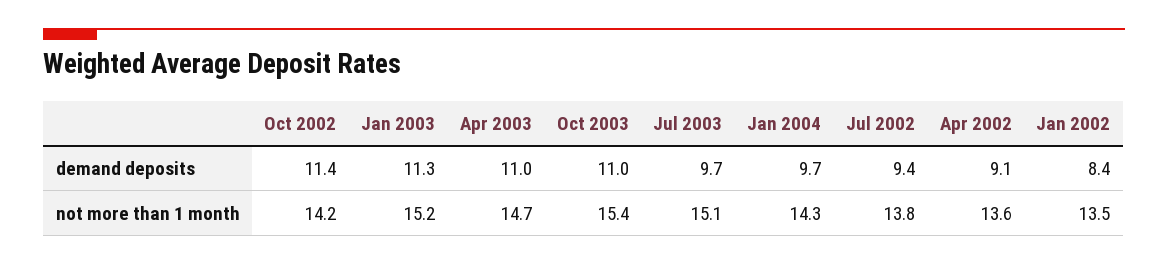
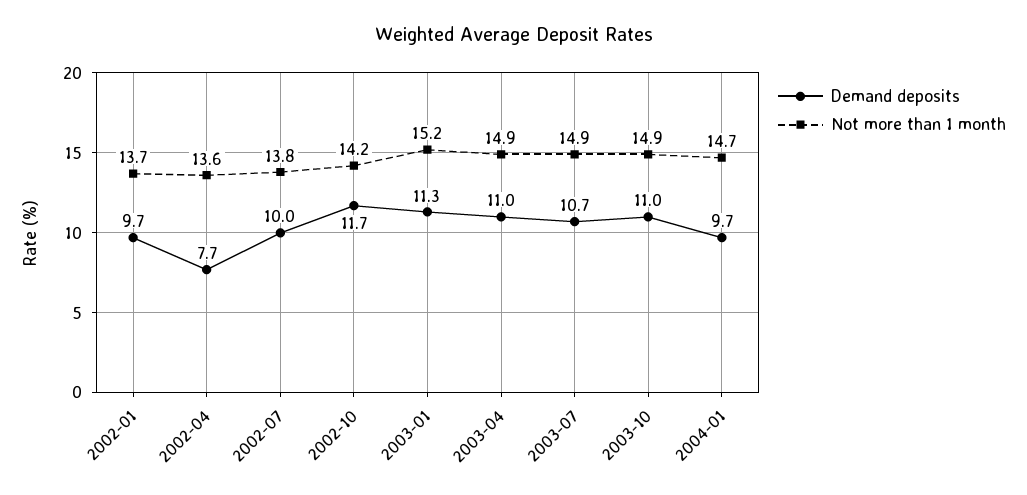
demand deposits, Oct 2002: 11.4 -> 11.7
demand deposits, Jul 2003: 9.7 -> 10.7
demand deposits, Jul 2002: 9.4 -> 10
demand deposits, Apr 2002: 9.1 -> 7.7
demand deposits, Jan 2002: 8.4 -> 9.7
not more than 1 month, Apr 2003: 14.7 -> 14.9
not more than 1 month, Oct 2003: 15.4 -> 14.9
not more than 1 month, Jul 2003: 15.1 -> 14.9
not more than 1 month, Jan 2004: 14.3 -> 14.7
not more than 1 month, Jan 2002: 13.5 -> 13.7

